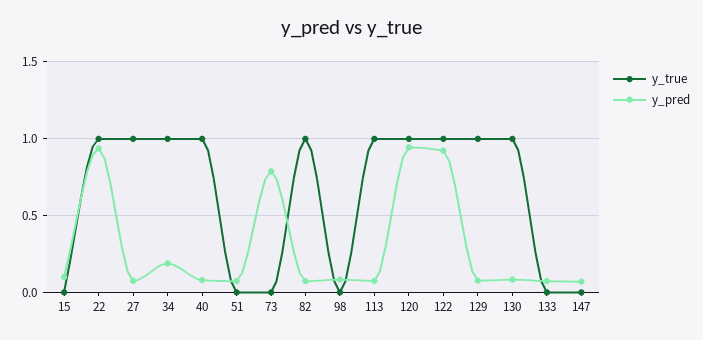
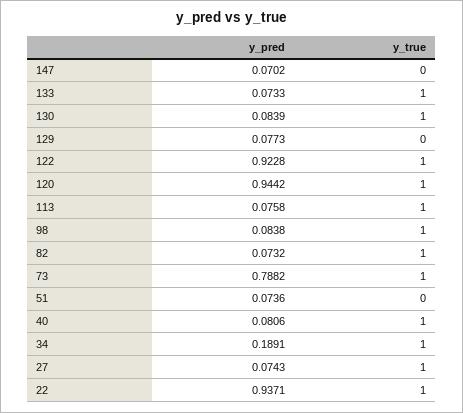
y_true, 15: 0 -> none
y_pred, 15: 0.1 -> none
y_true, 73: 0 -> 1
y_true, 98: 0 -> 1
y_true, 129: 1 -> 0
y_true, 133: 0 -> 1

